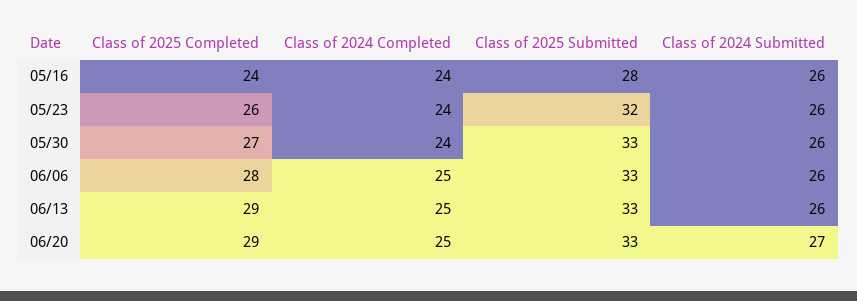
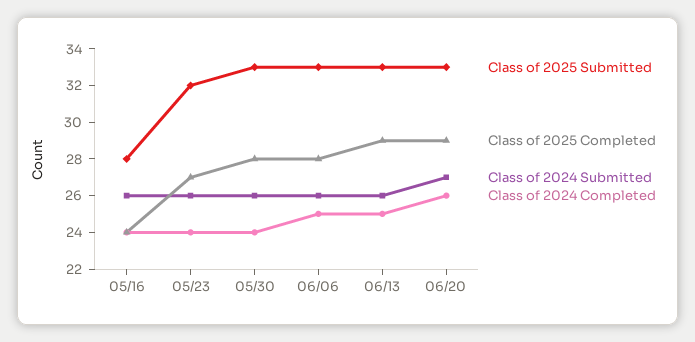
Class of 2025 Completed, 05/23: 26 -> 27
Class of 2025 Completed, 05/30: 27 -> 28
Class of 2024 Completed, 06/20: 25 -> 26

